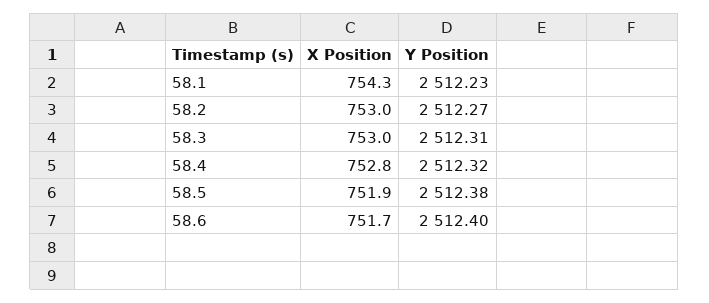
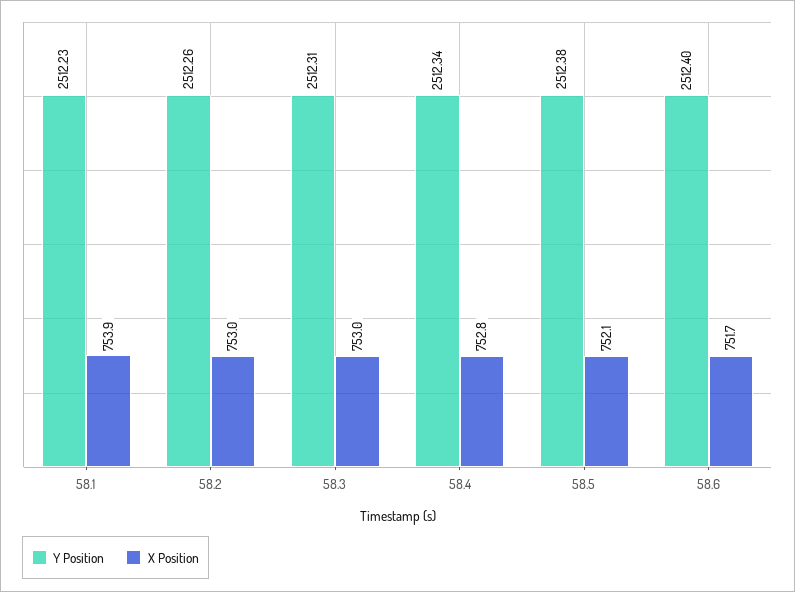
X Position, 58.1: 754.3 -> 753.9
Y Position, 58.2: 2512.27 -> 2512.26
Y Position, 58.4: 2512.32 -> 2512.34
X Position, 58.5: 751.9 -> 752.1

